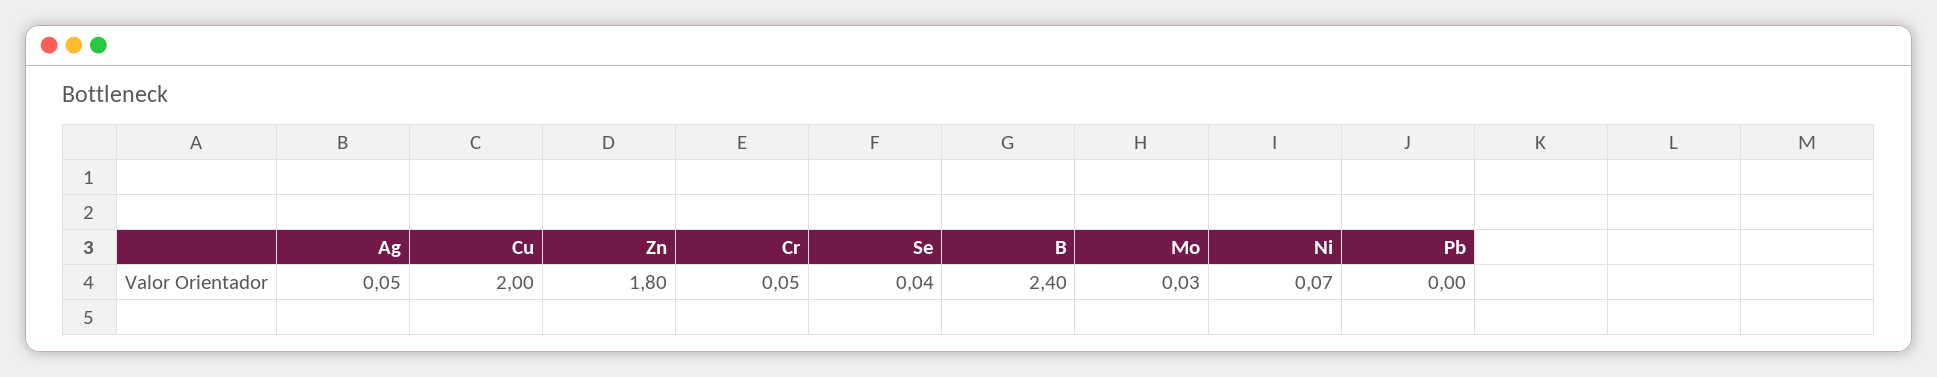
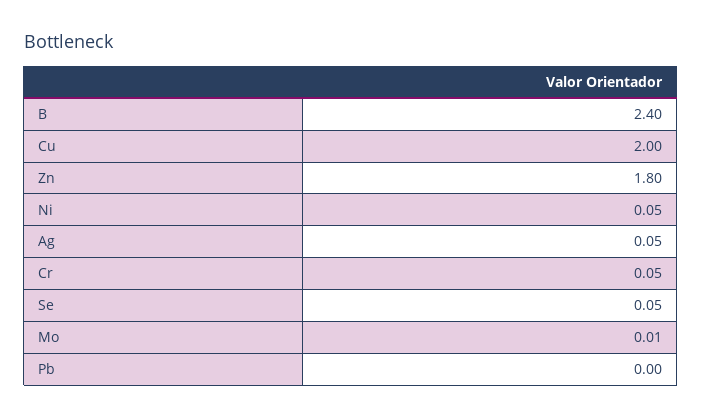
Se: 0.04 -> 0.05
Mo: 0.03 -> 0.01
Ni: 0.07 -> 0.05

